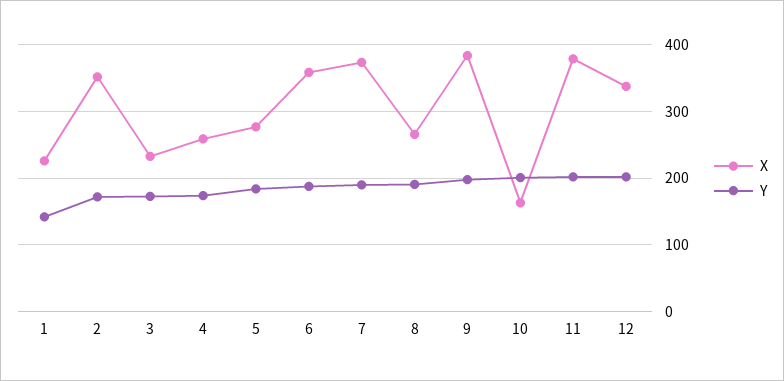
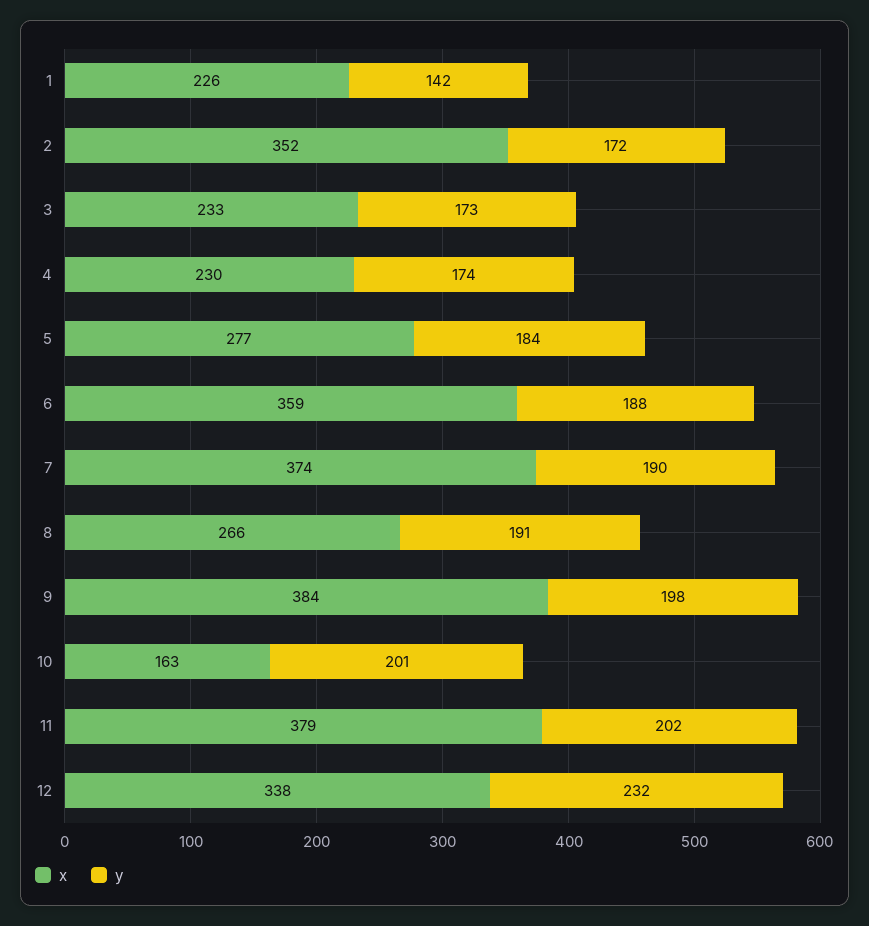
X, 4: 260 -> 230
Y, 12: 200 -> 232

